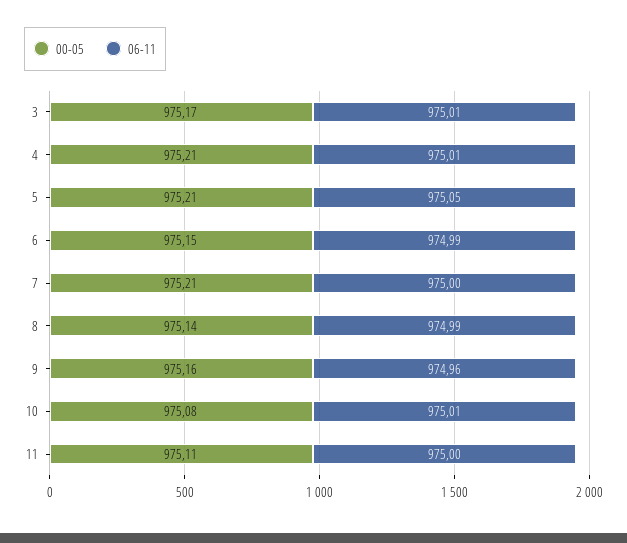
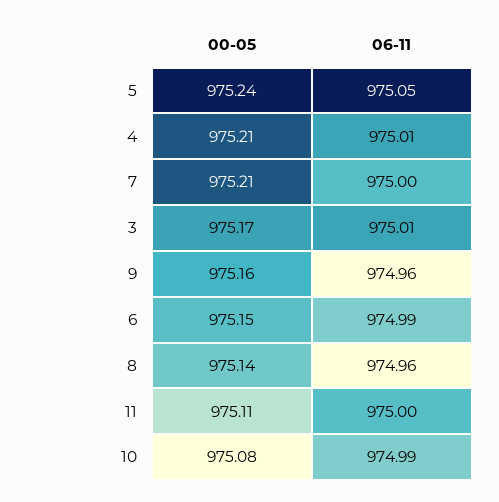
00-05, 5: 975.21 -> 975.24
06-11, 8: 974.99 -> 974.96
06-11, 10: 975.01 -> 974.99

